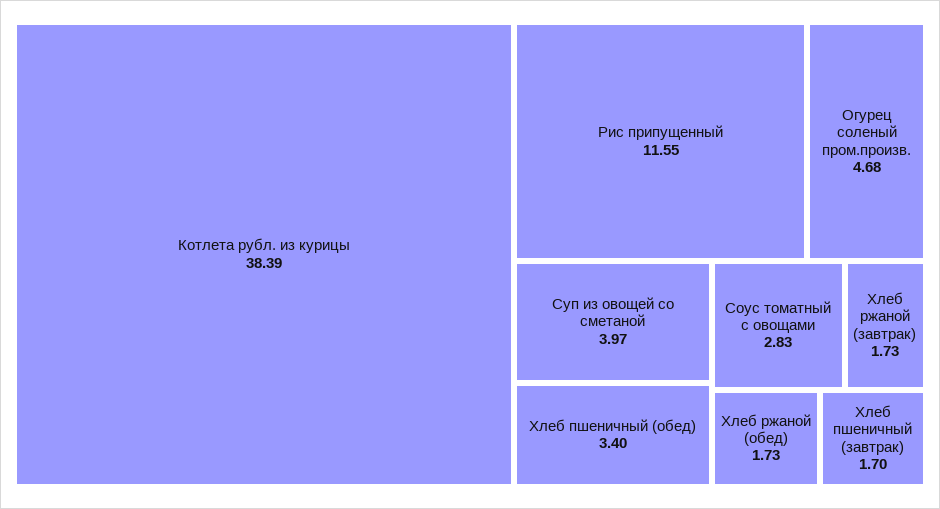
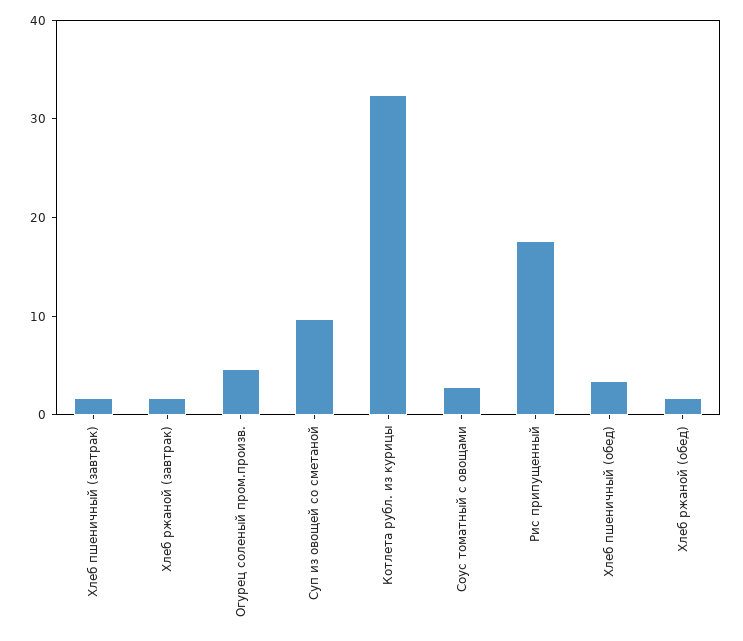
Котлета рубл. из курицы: 38.39 -> 32
Рис припущенный: 11.55 -> 18
Суп из овощей со сметаной: 3.97 -> 10

